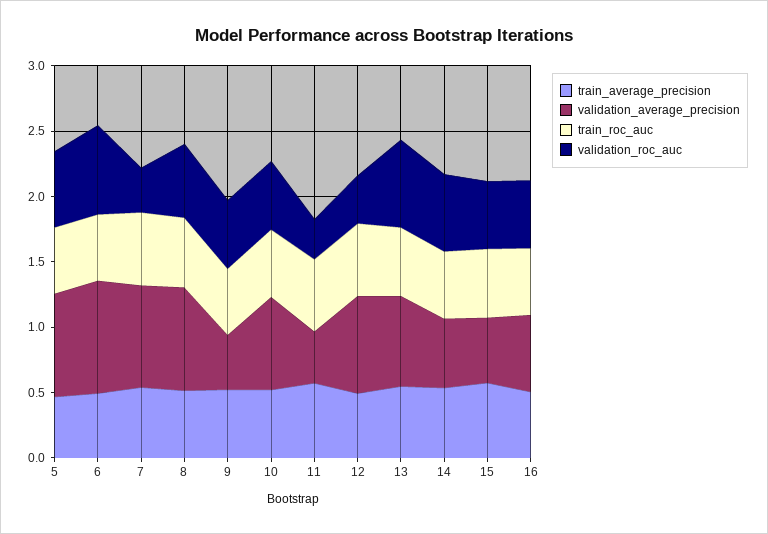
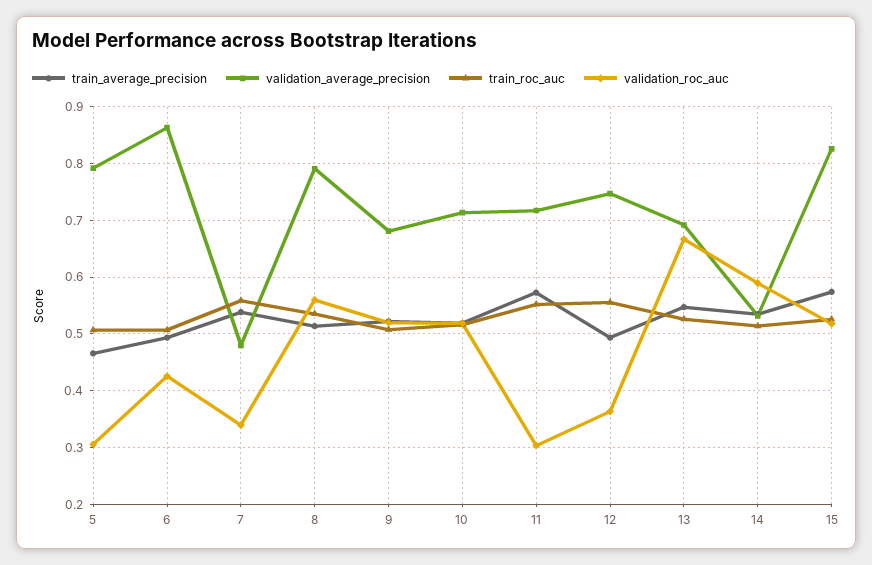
validation_roc_auc, 5: 0.6 -> 0.3
validation_roc_auc, 6: 0.7 -> 0.42
validation_average_precision, 7: 0.8 -> 0.48
validation_average_precision, 9: 0.4 -> 0.68
validation_average_precision, 11: 0.4 -> 0.72
validation_average_precision, 15: 0.5 -> 0.82
train_average_precision, 16: 0.5 -> none
validation_average_precision, 16: 0.6 -> none
train_roc_auc, 16: 0.5 -> none
validation_roc_auc, 16: 0.5 -> none

